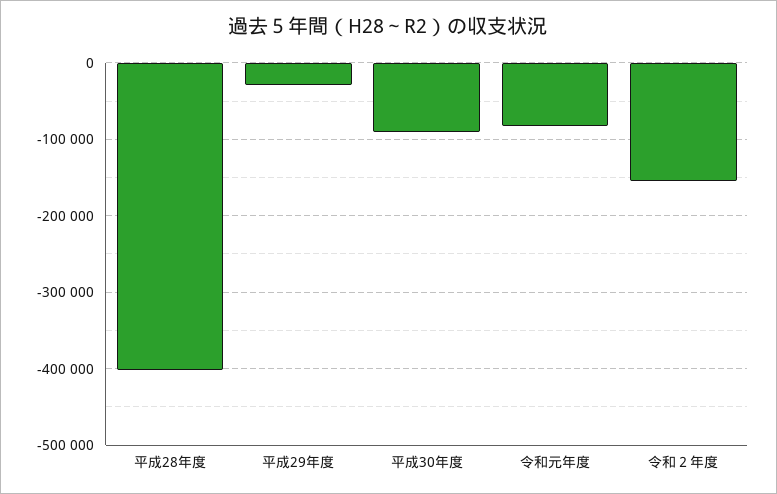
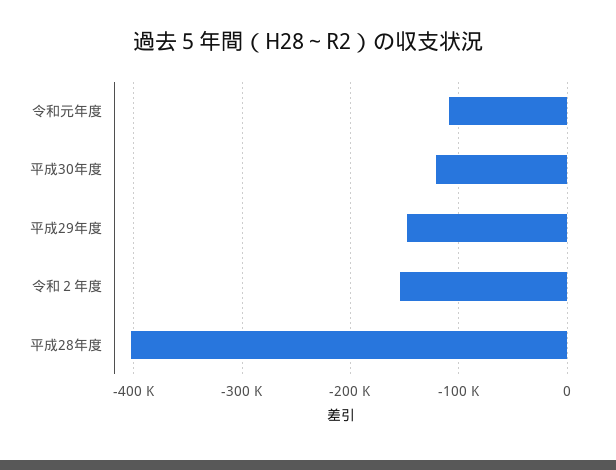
平成29年度: -30000 -> -150000
平成30年度: -90000 -> -120000
令和元年度: -80000 -> -110000

